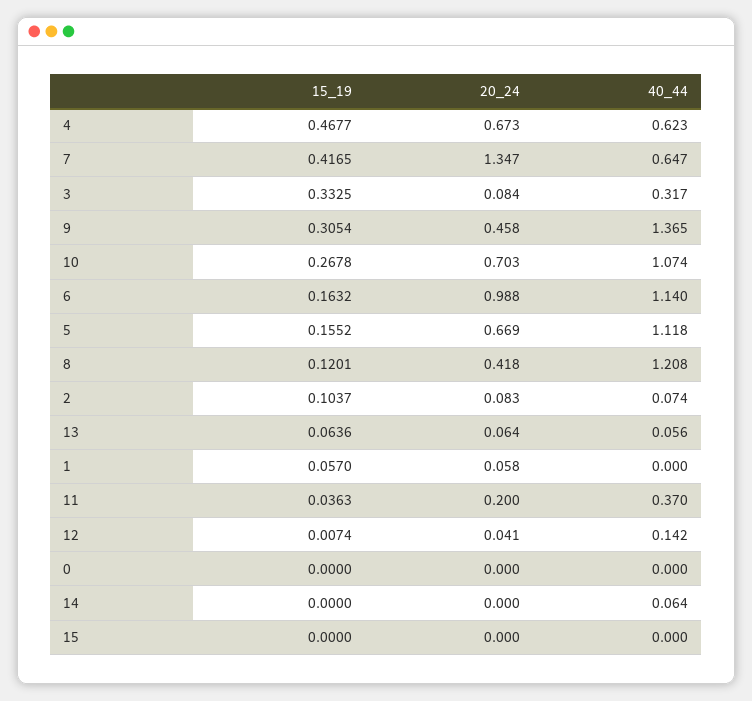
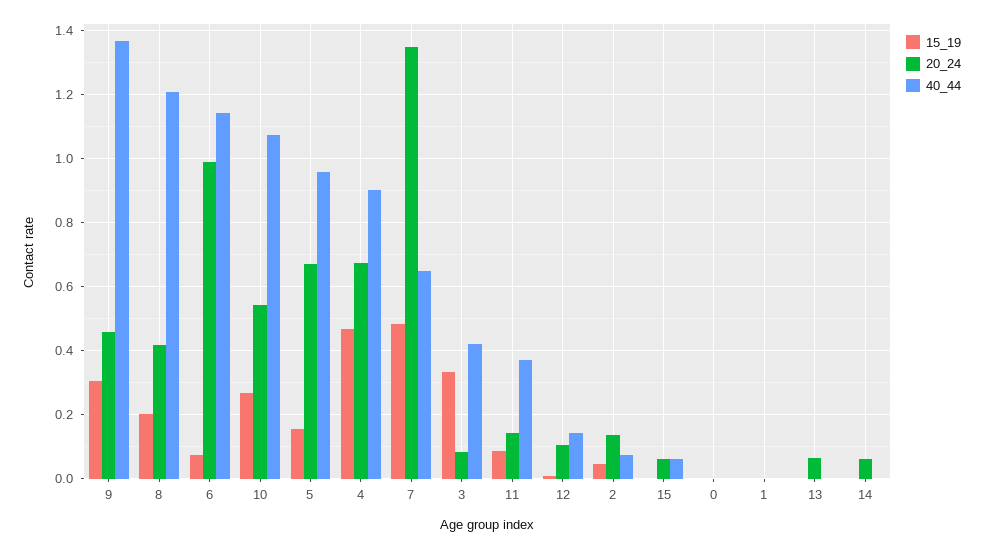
40_44, 4: 0.623 -> 0.9
15_19, 7: 0.4165 -> 0.48
40_44, 3: 0.317 -> 0.42
20_24, 10: 0.703 -> 0.54
15_19, 6: 0.1632 -> 0.08
40_44, 5: 1.118 -> 0.96
15_19, 8: 0.1201 -> 0.2
15_19, 2: 0.1037 -> 0.04
20_24, 2: 0.083 -> 0.14
15_19, 13: 0.0636 -> 0
40_44, 13: 0.056 -> 0
15_19, 1: 0.057 -> 0
20_24, 1: 0.058 -> 0
15_19, 11: 0.0363 -> 0.08
20_24, 11: 0.2 -> 0.14
20_24, 12: 0.041 -> 0.1
20_24, 14: 0 -> 0.06
40_44, 14: 0.064 -> 0
20_24, 15: 0 -> 0.06
40_44, 15: 0 -> 0.06

